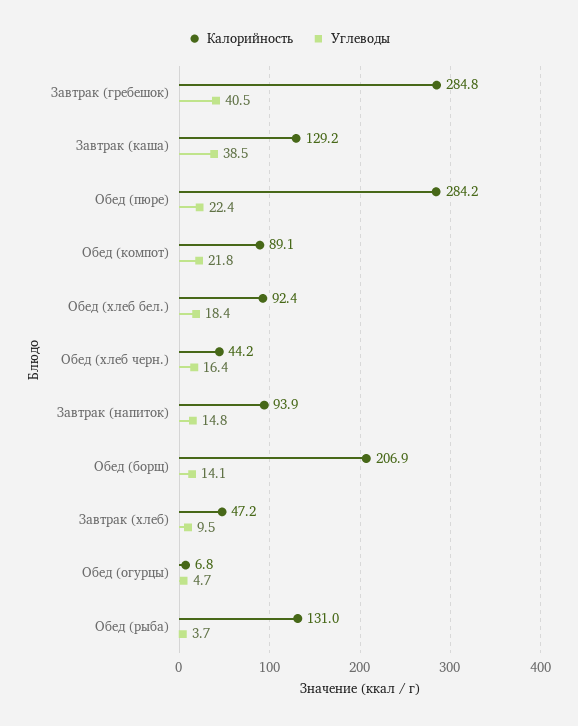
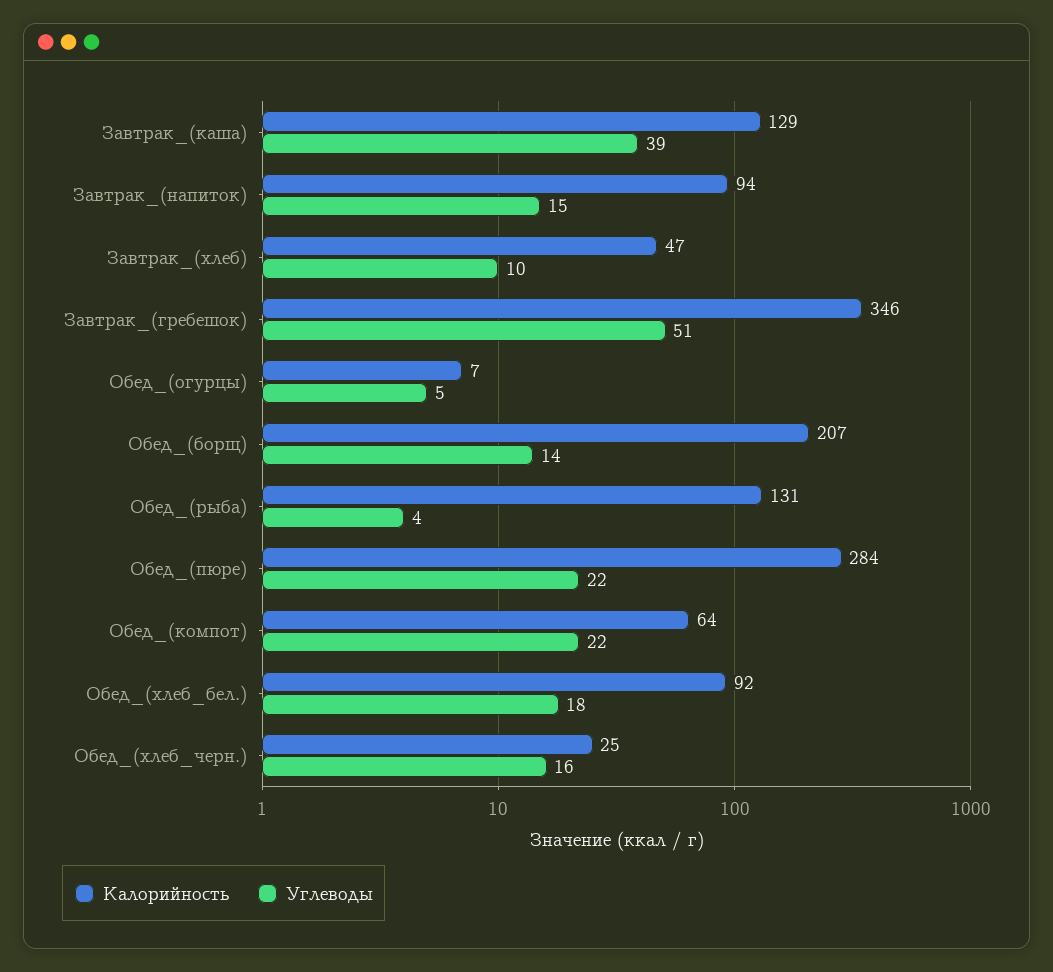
Калорийность, Завтрак (гребешок): 284.8 -> 346
Углеводы, Завтрак (гребешок): 40.5 -> 51
Калорийность, Обед (компот): 89.1 -> 64
Калорийность, Обед (хлеб черн.): 44.2 -> 25

